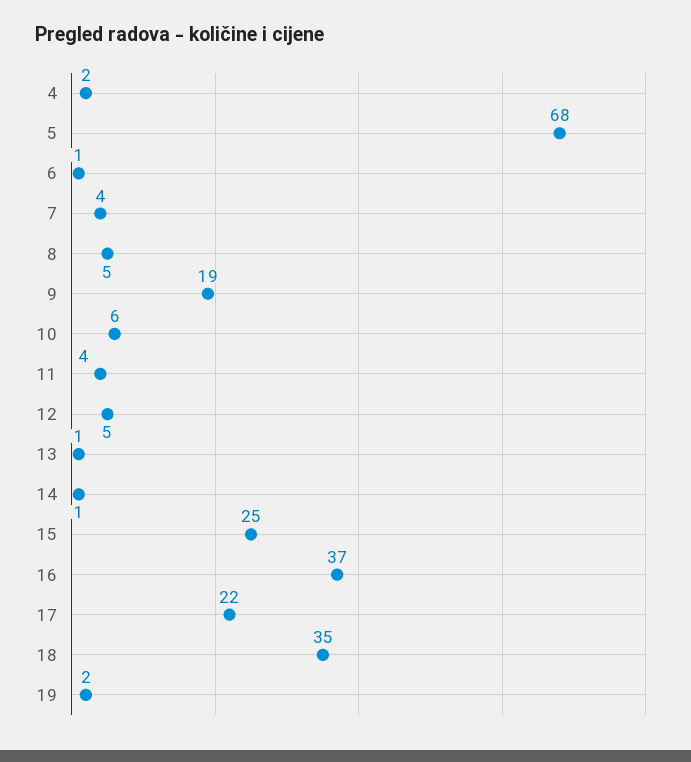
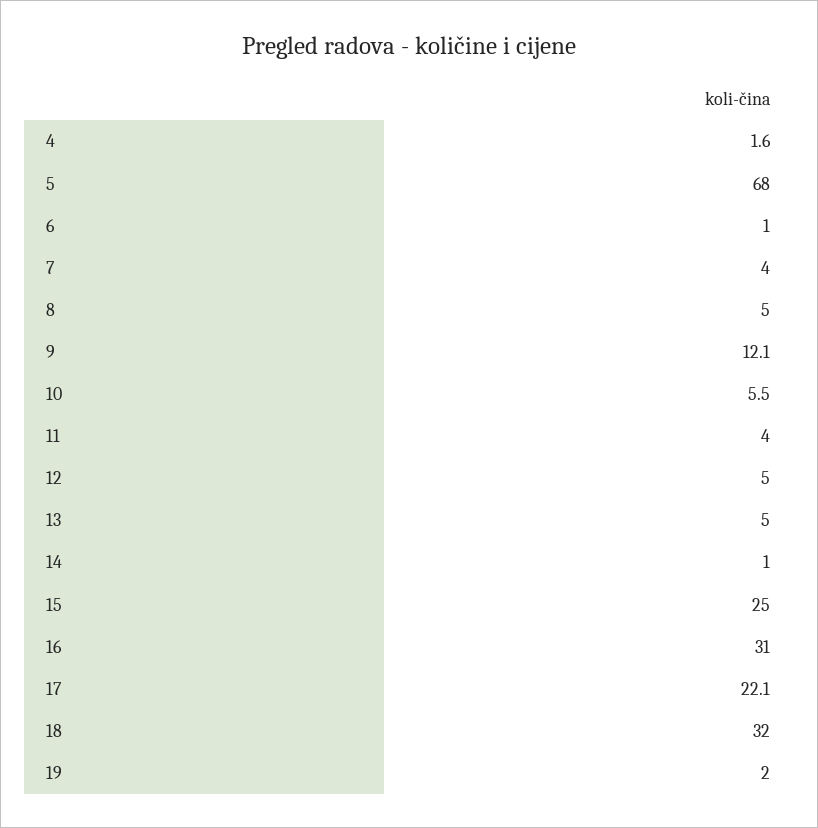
9: 19 -> 12.1
13: 1 -> 5
16: 37 -> 31
18: 35 -> 32

